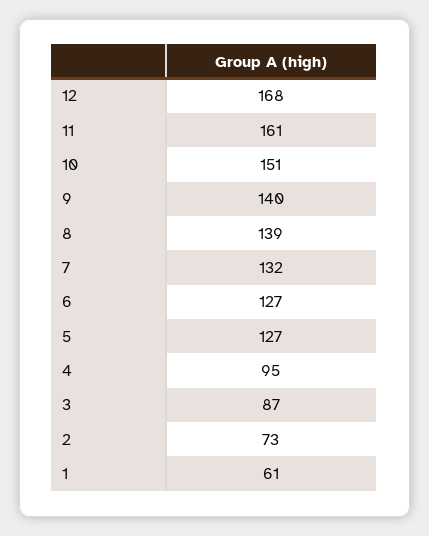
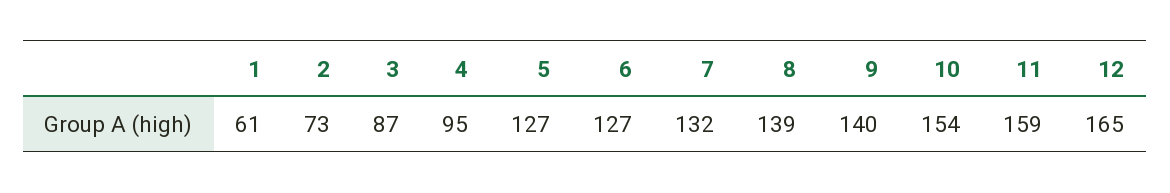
12: 168 -> 165
11: 161 -> 159
10: 151 -> 154

